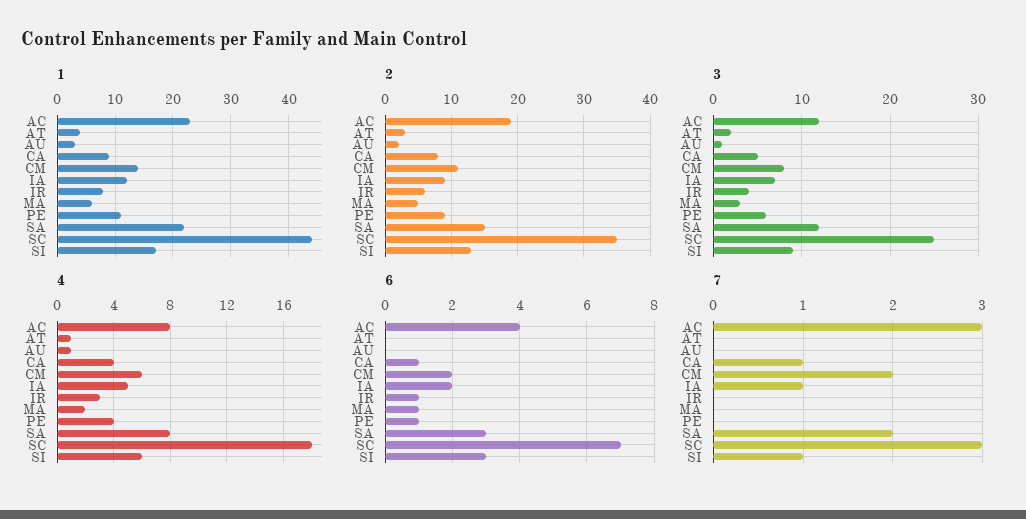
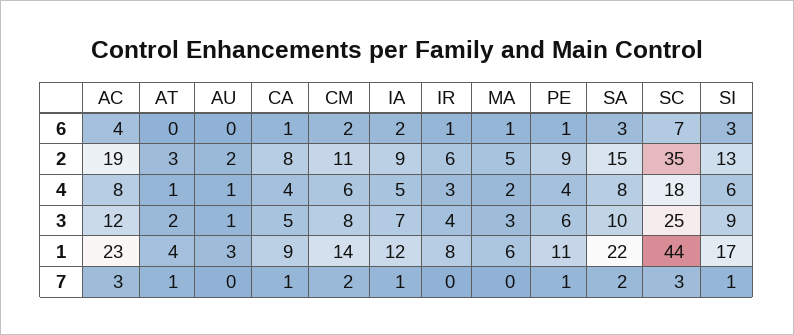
3, SA: 12 -> 10
7, AT: 0 -> 1
7, PE: 0 -> 1

